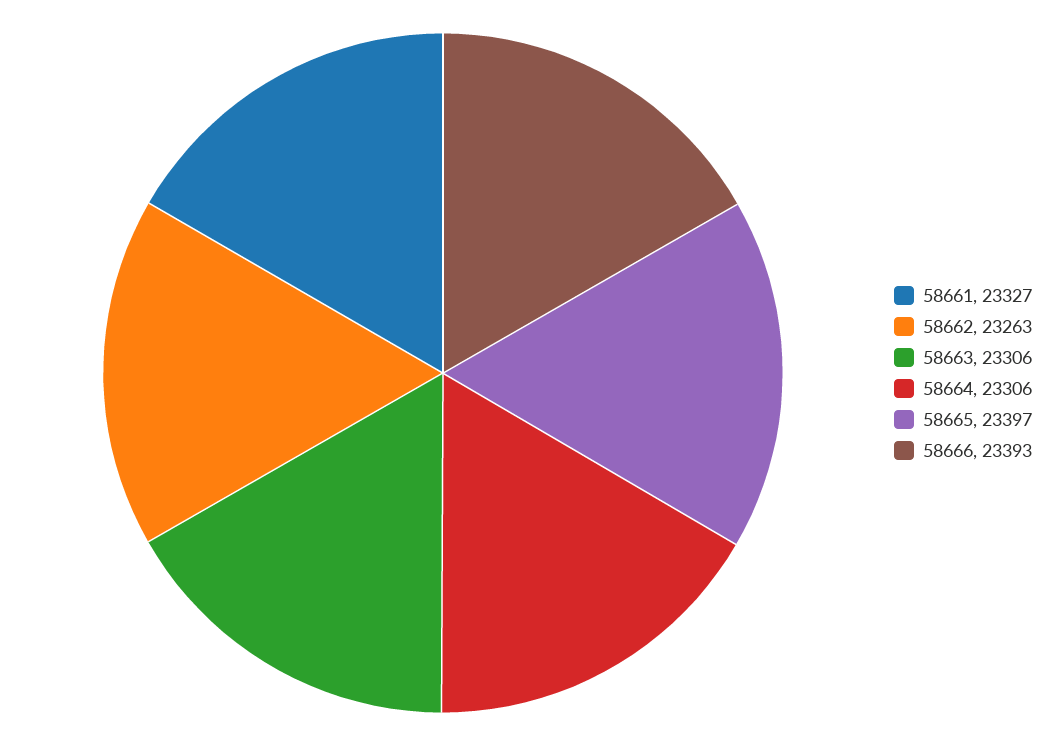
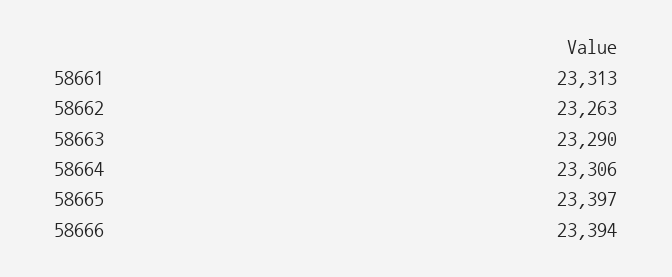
58661: 23327 -> 23313
58663: 23306 -> 23290
58666: 23393 -> 23394

